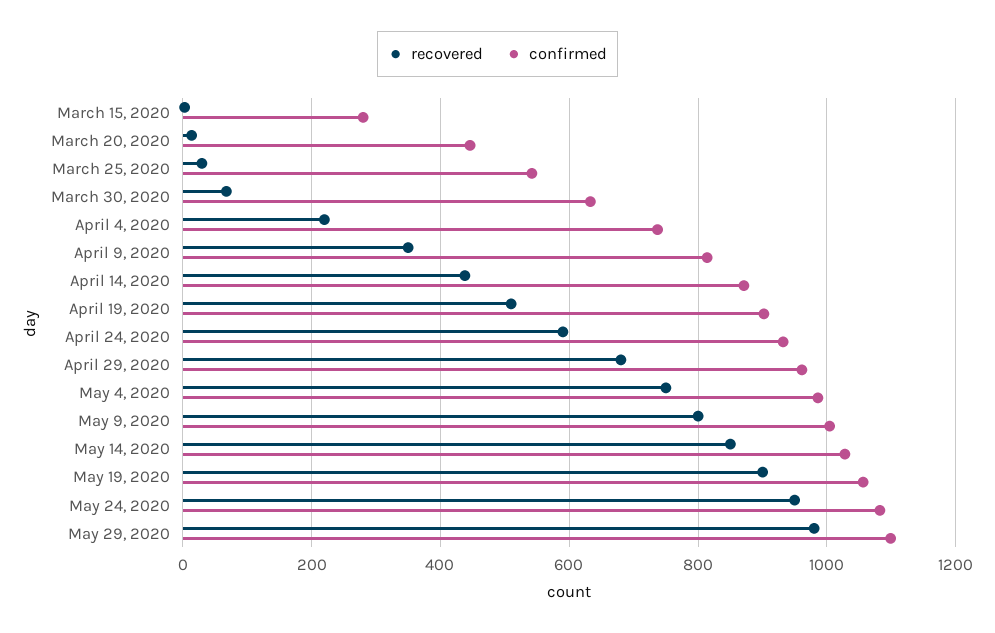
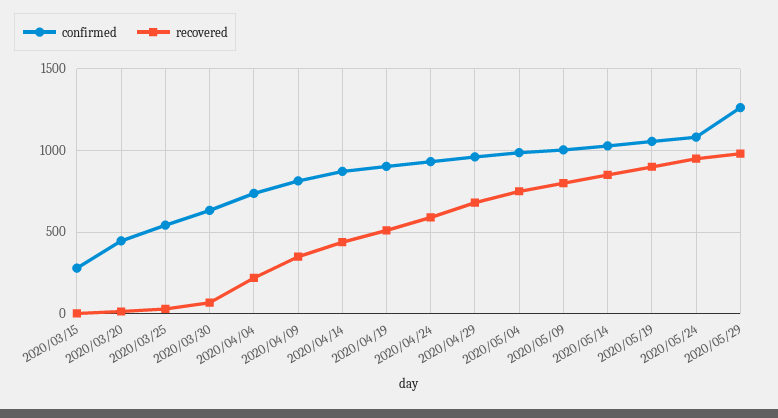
confirmed, May 29, 2020: 1100 -> 1250

